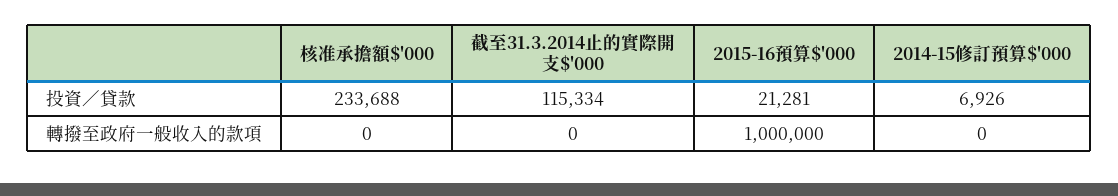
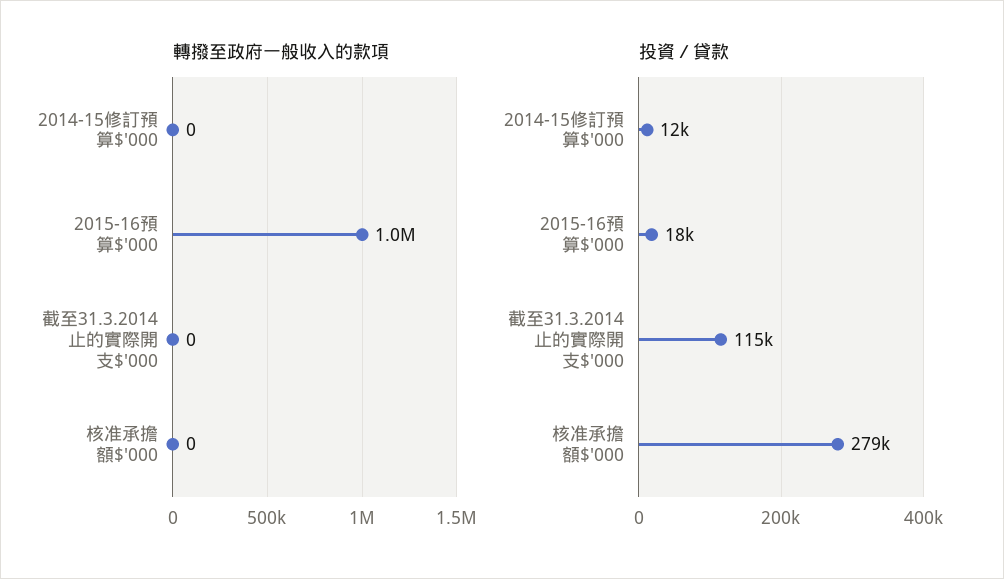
投資／貸款, 核准承擔額$'000: 233688 -> 279000
投資／貸款, 2015-16預算$'000: 21281 -> 18000
投資／貸款, 2014-15修訂預算$'000: 6926 -> 12000

